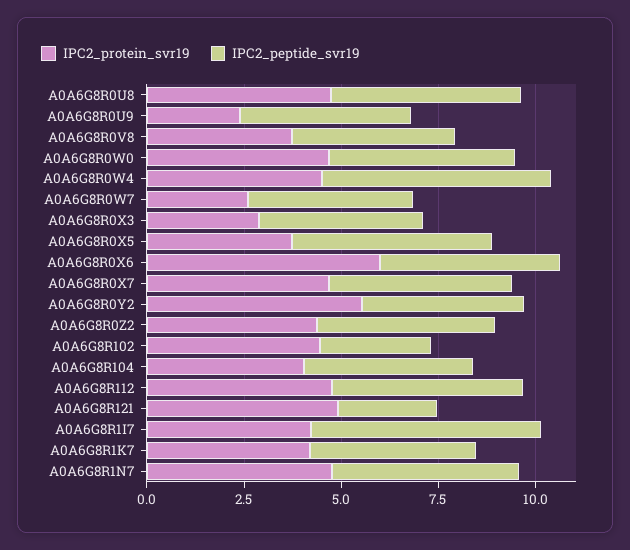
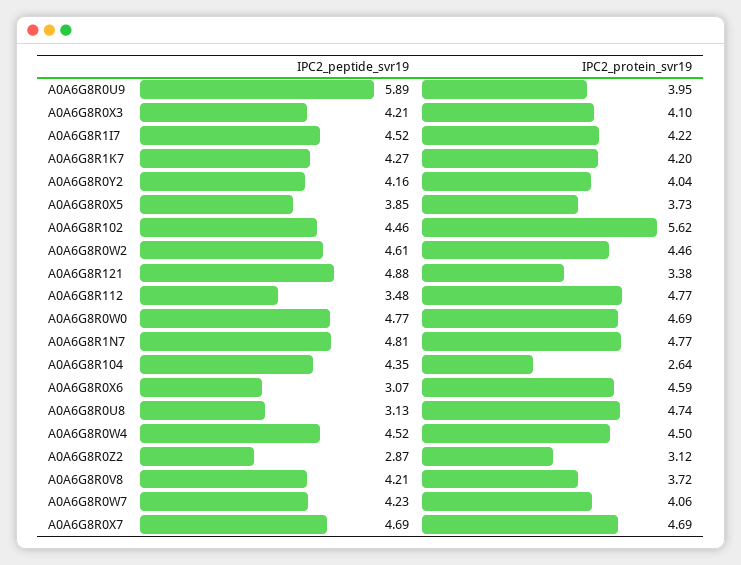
IPC2_peptide_svr19, A0A6G8R0U8: 5 -> 3.13
IPC2_protein_svr19, A0A6G8R0U9: 2.5 -> 3.95
IPC2_peptide_svr19, A0A6G8R0U9: 4.5 -> 5.89
IPC2_peptide_svr19, A0A6G8R0W4: 6 -> 4.52
IPC2_protein_svr19, A0A6G8R0W7: 2.5 -> 4.06
IPC2_protein_svr19, A0A6G8R0X3: 3 -> 4.1
IPC2_peptide_svr19, A0A6G8R0X5: 5 -> 3.85
IPC2_protein_svr19, A0A6G8R0X6: 6 -> 4.59
IPC2_peptide_svr19, A0A6G8R0X6: 4.5 -> 3.07
IPC2_protein_svr19, A0A6G8R0Y2: 5.5 -> 4.04
IPC2_protein_svr19, A0A6G8R0Z2: 4.5 -> 3.12
IPC2_peptide_svr19, A0A6G8R0Z2: 4.5 -> 2.87
IPC2_protein_svr19, A0A6G8R102: 4.5 -> 5.62
IPC2_peptide_svr19, A0A6G8R102: 3 -> 4.46
IPC2_protein_svr19, A0A6G8R104: 4 -> 2.64
IPC2_peptide_svr19, A0A6G8R112: 5 -> 3.48
IPC2_protein_svr19, A0A6G8R121: 5 -> 3.38
IPC2_peptide_svr19, A0A6G8R121: 2.5 -> 4.88
IPC2_peptide_svr19, A0A6G8R1I7: 6 -> 4.52
IPC2_peptide_svr19, A0A6G8R0W2: none -> 4.61
IPC2_protein_svr19, A0A6G8R0W2: none -> 4.46

